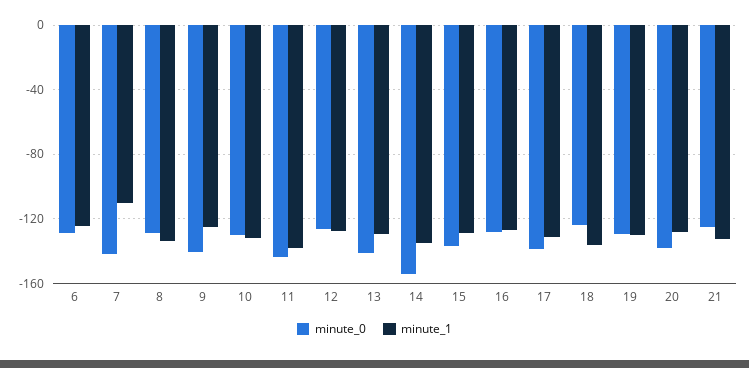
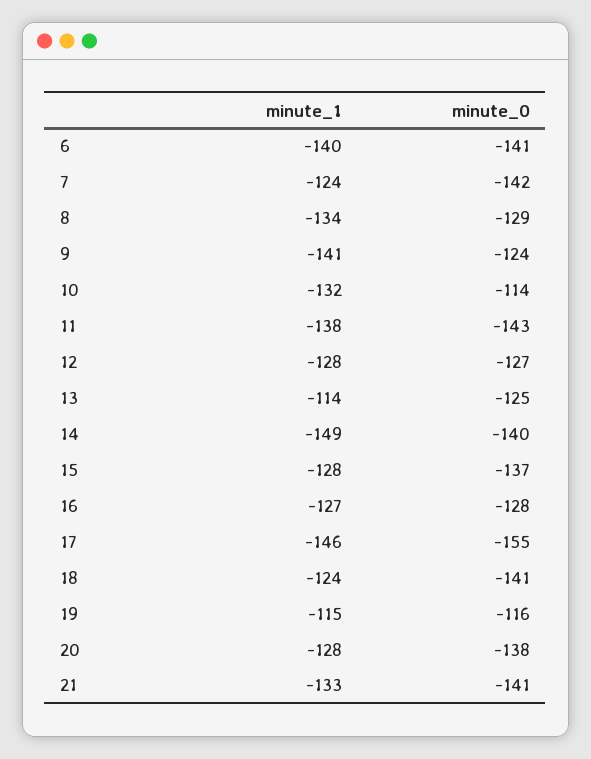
minute_0, 6: -130 -> -141
minute_1, 6: -125 -> -140
minute_1, 7: -110 -> -124
minute_0, 9: -140 -> -124
minute_1, 9: -125 -> -141
minute_0, 10: -130 -> -114
minute_0, 13: -140 -> -125
minute_1, 13: -130 -> -114
minute_0, 14: -155 -> -140
minute_1, 14: -135 -> -149
minute_0, 17: -140 -> -155
minute_1, 17: -130 -> -146
minute_0, 18: -125 -> -141
minute_1, 18: -135 -> -124
minute_0, 19: -130 -> -116
minute_1, 19: -130 -> -115
minute_0, 21: -125 -> -141

